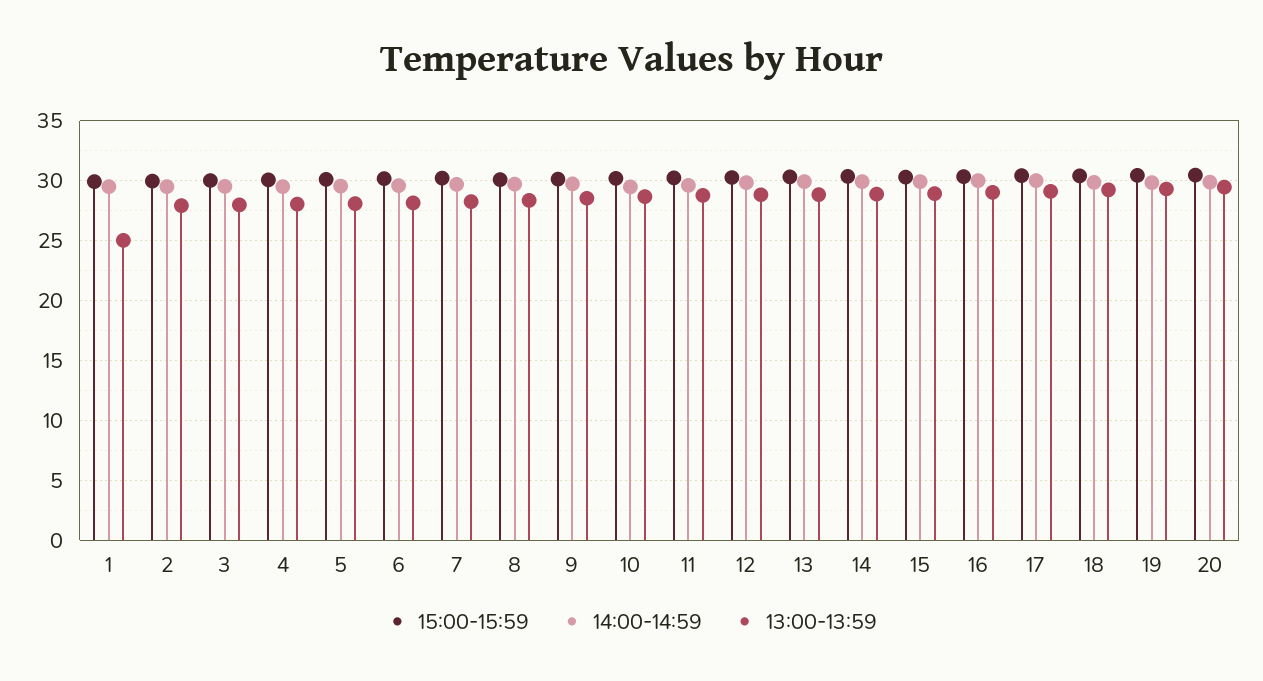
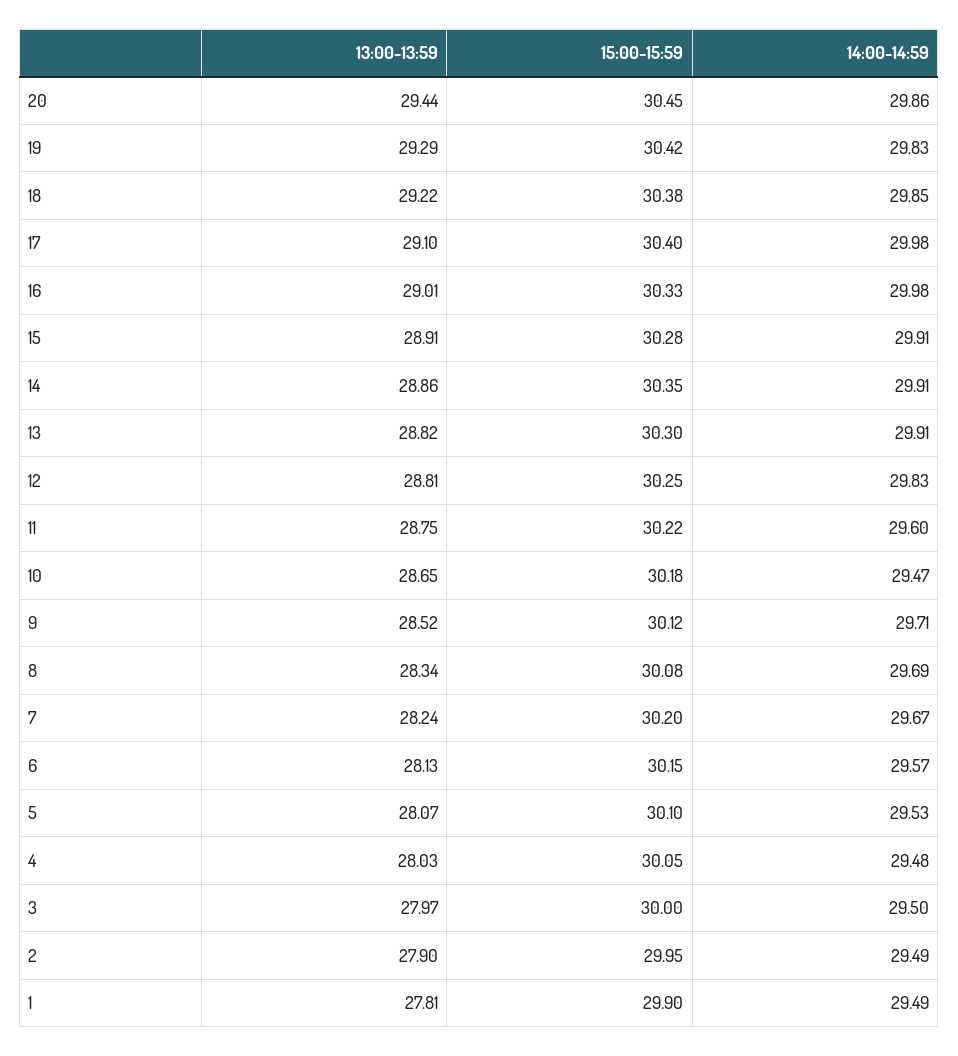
13:00-13:59, 1: 25 -> 27.81

